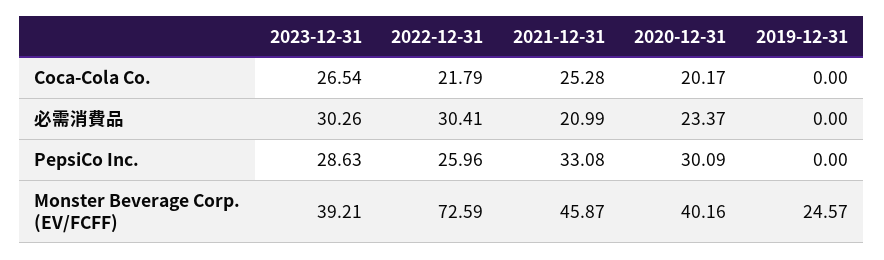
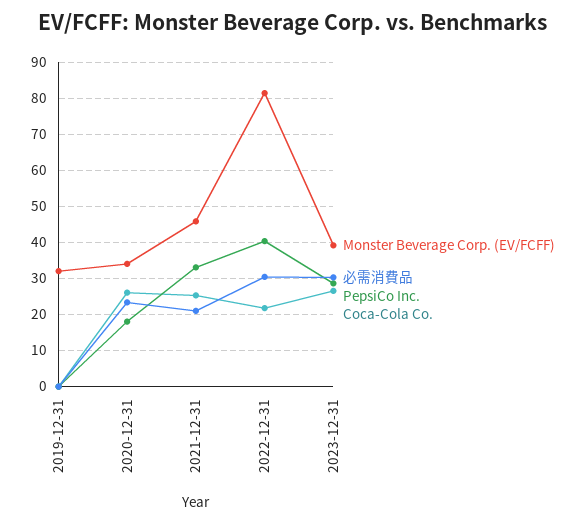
Coca-Cola Co., 2020-12-31: 20.17 -> 26
PepsiCo Inc., 2022-12-31: 25.96 -> 40
PepsiCo Inc., 2020-12-31: 30.09 -> 18
Monster Beverage Corp. (EV/FCFF), 2022-12-31: 72.59 -> 82
Monster Beverage Corp. (EV/FCFF), 2020-12-31: 40.16 -> 34
Monster Beverage Corp. (EV/FCFF), 2019-12-31: 24.57 -> 32

